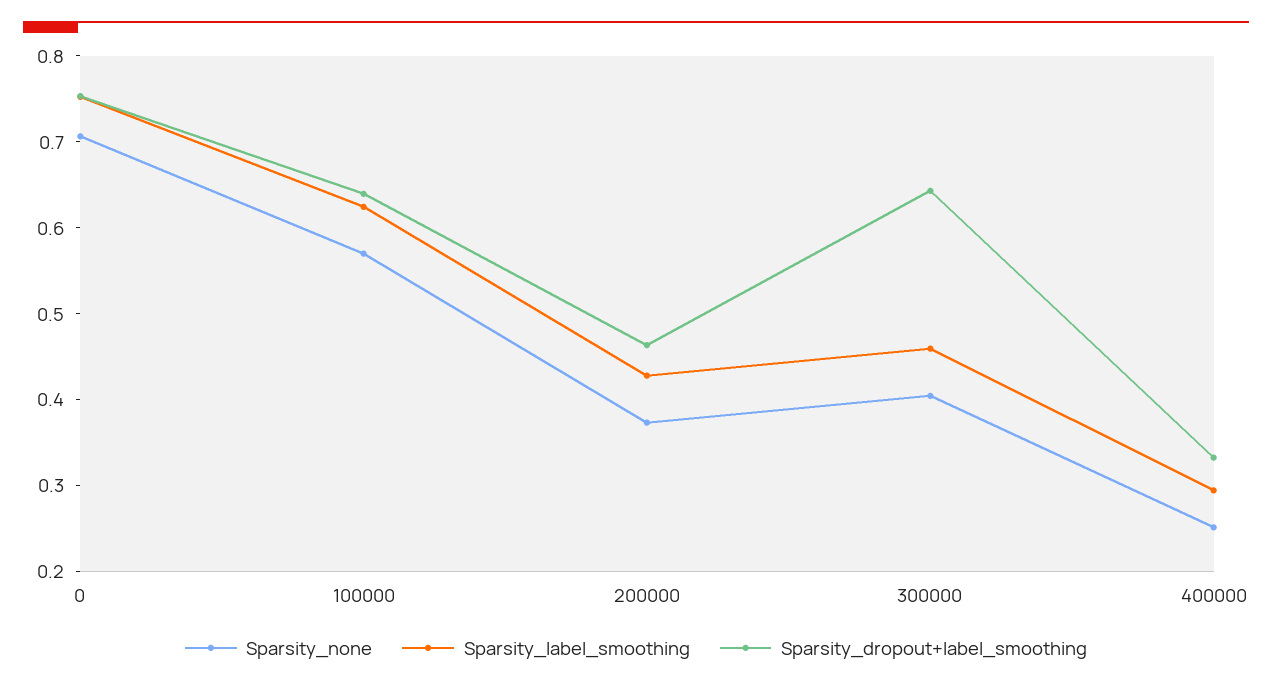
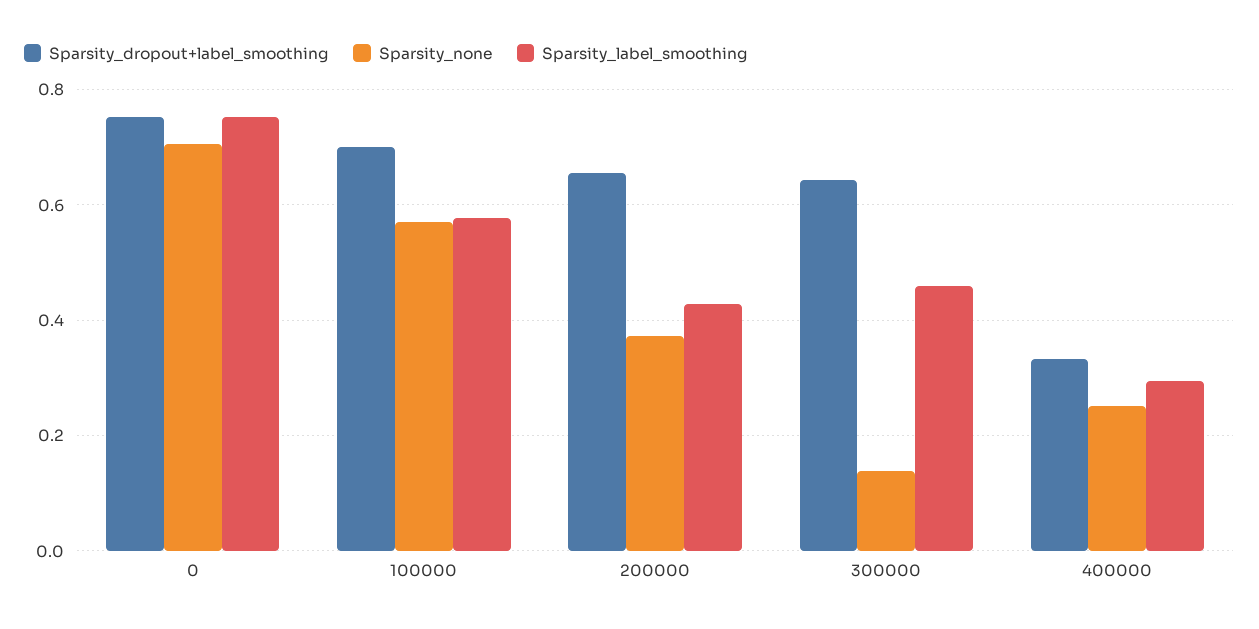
Sparsity_label_smoothing, 100000: 0.62 -> 0.58
Sparsity_dropout+label_smoothing, 100000: 0.64 -> 0.7
Sparsity_dropout+label_smoothing, 200000: 0.46 -> 0.66
Sparsity_none, 300000: 0.4 -> 0.14

